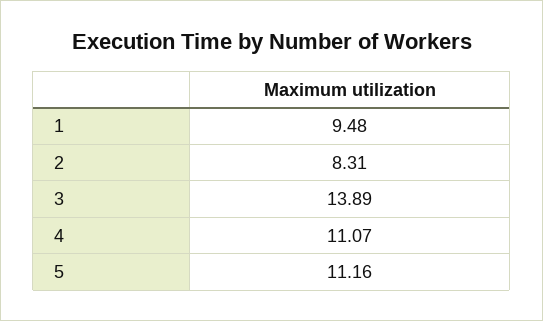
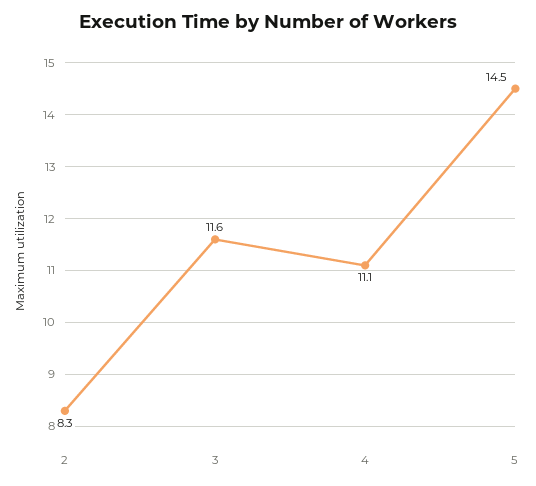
1: 9.48 -> none
3: 13.89 -> 11.6
5: 11.16 -> 14.5

